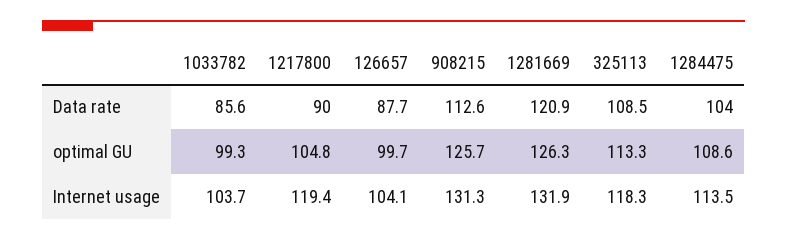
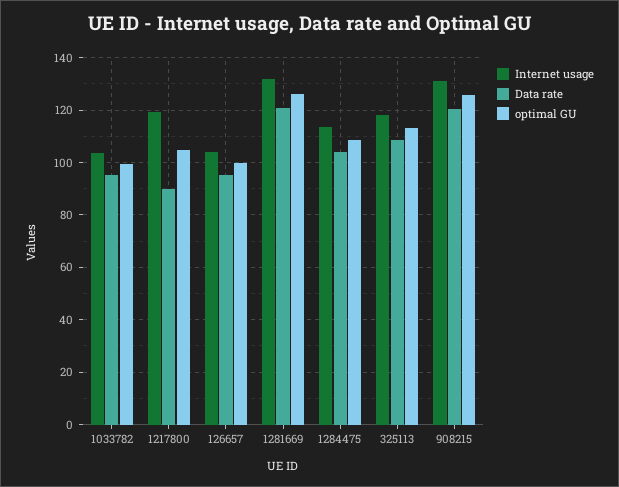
Data rate, 1033782: 85.6 -> 95
Data rate, 126657: 87.7 -> 95
Data rate, 908215: 112.6 -> 120

